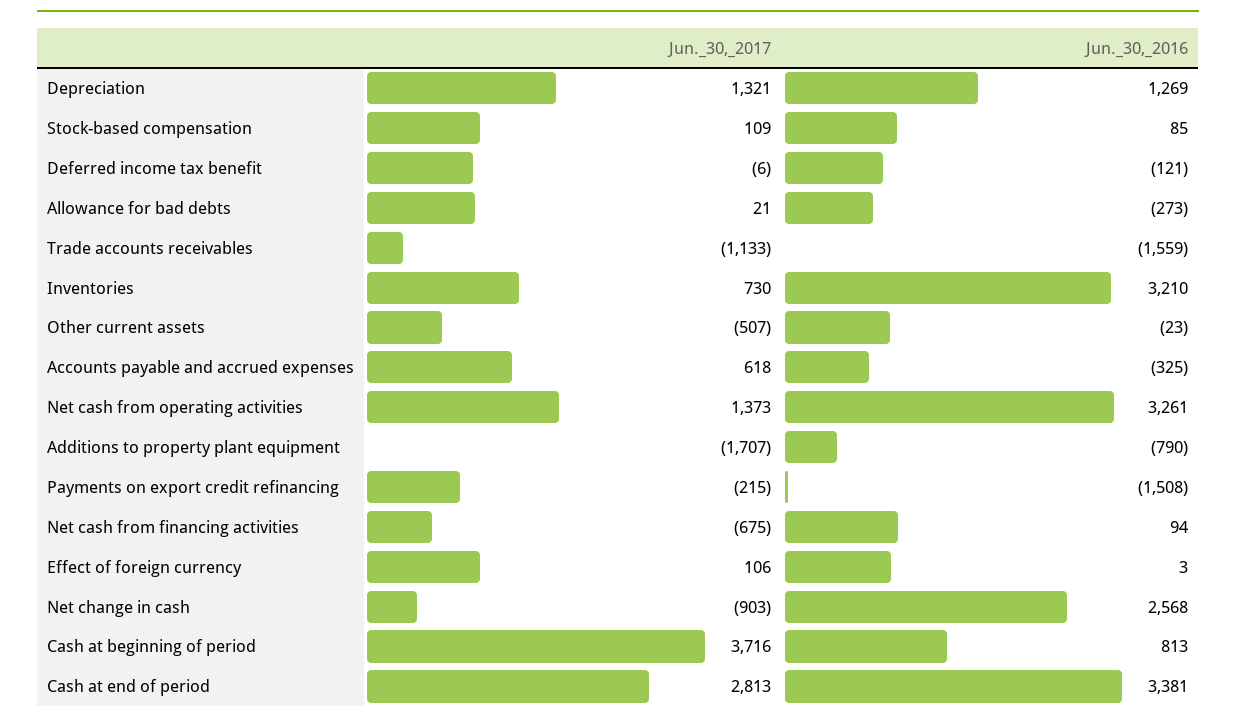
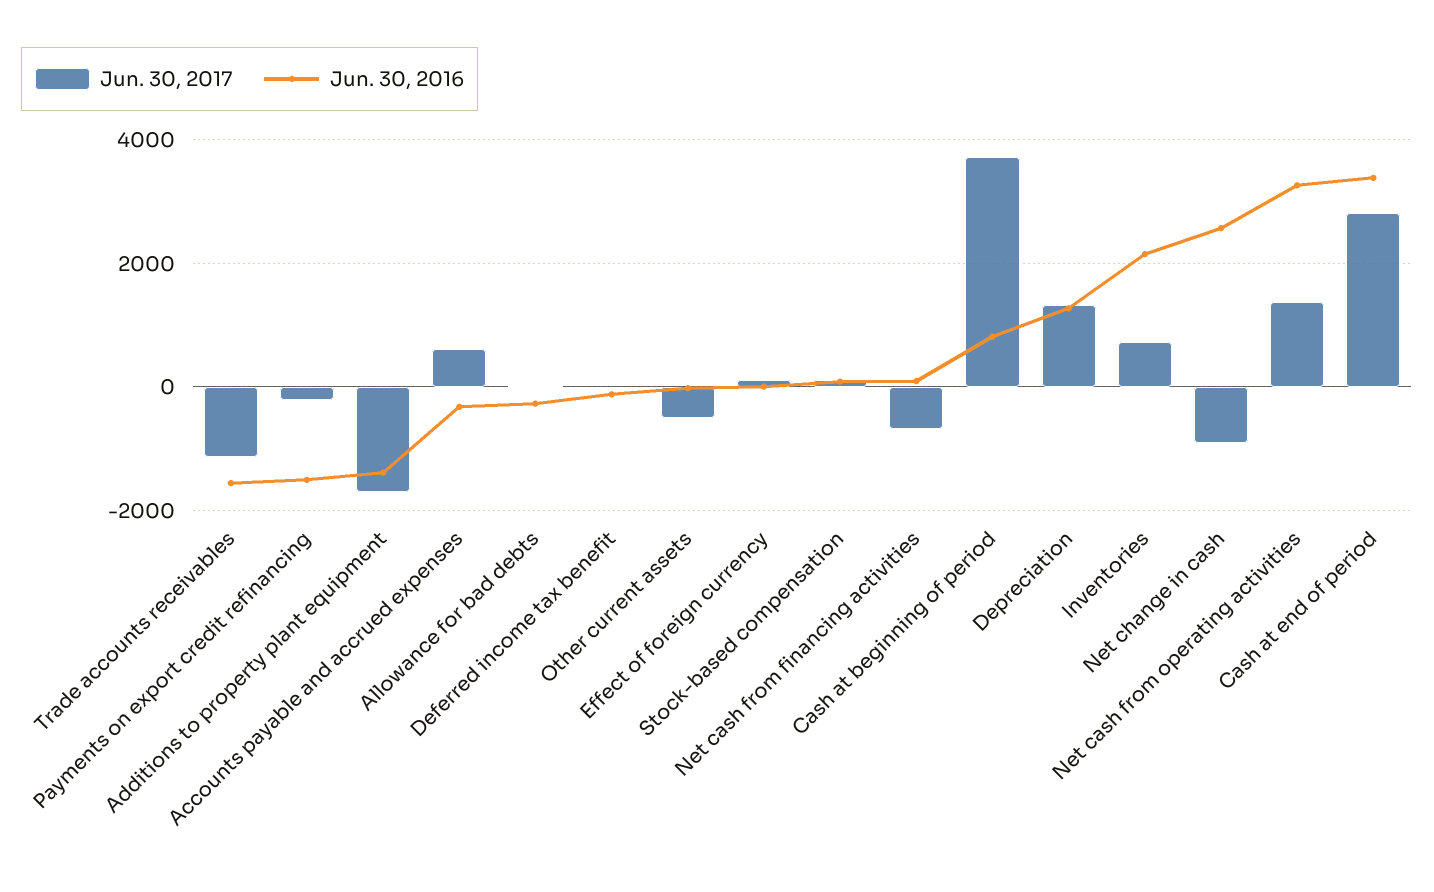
Jun._30,_2016, Inventories: 3210 -> 2200
Jun._30,_2016, Additions to property plant equipment: -790 -> -1400

